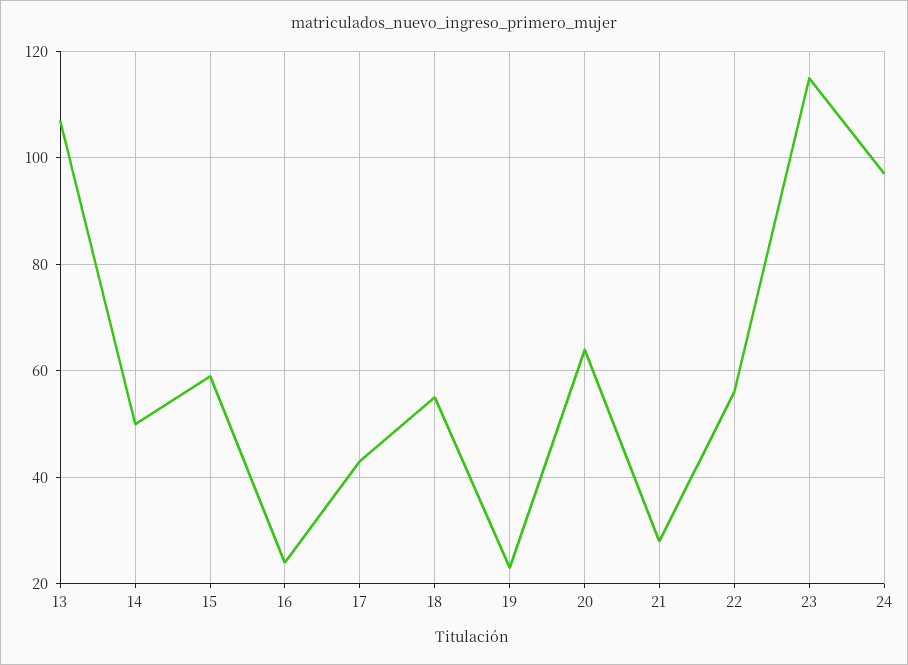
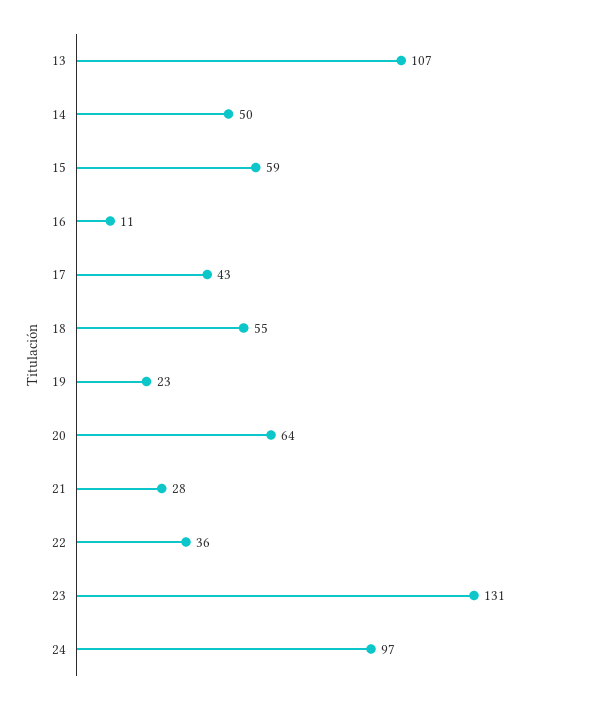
16: 25 -> 11
22: 55 -> 36
23: 115 -> 131

